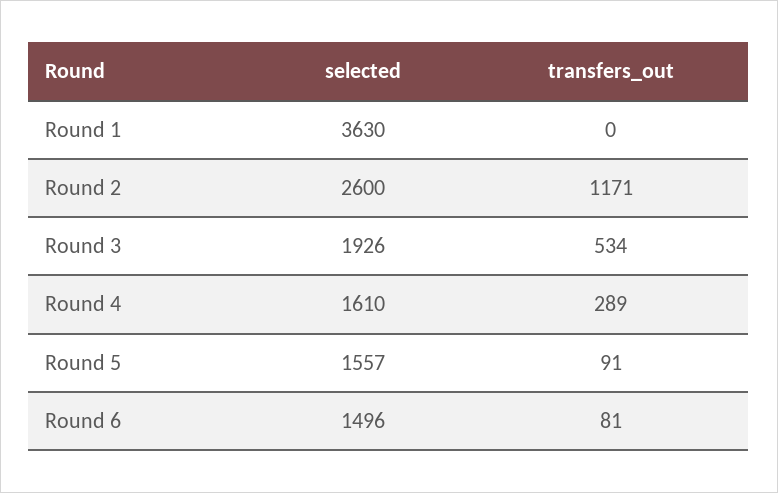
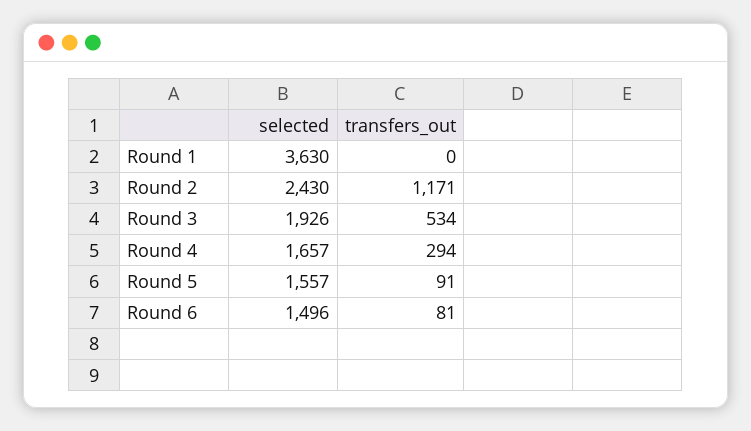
selected, Round 2: 2600 -> 2430
selected, Round 4: 1610 -> 1657
transfers_out, Round 4: 289 -> 294

